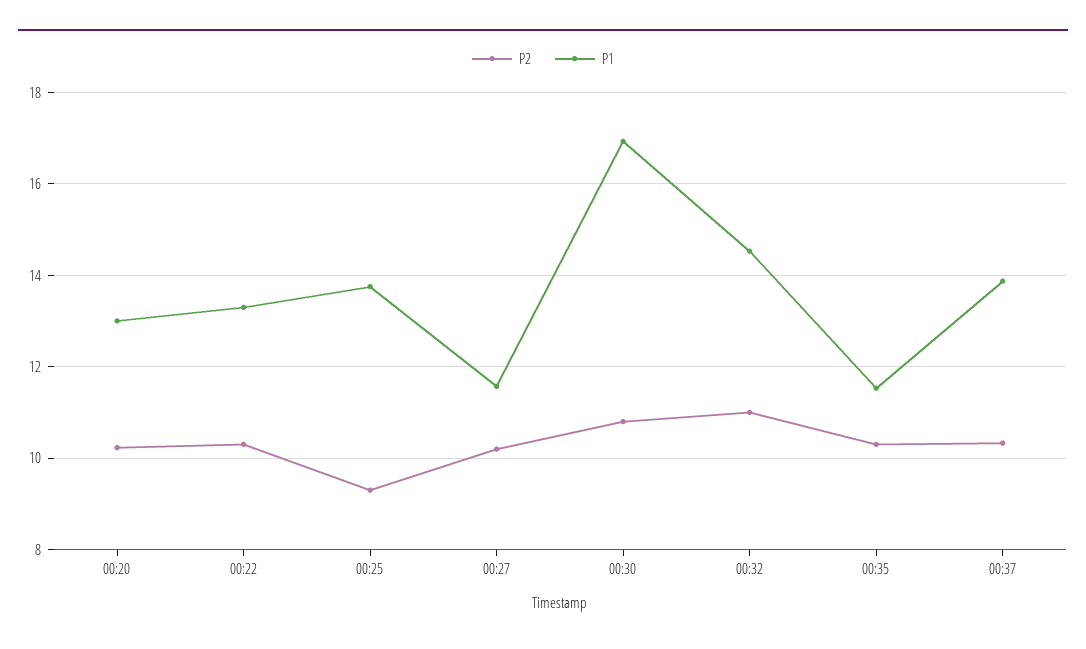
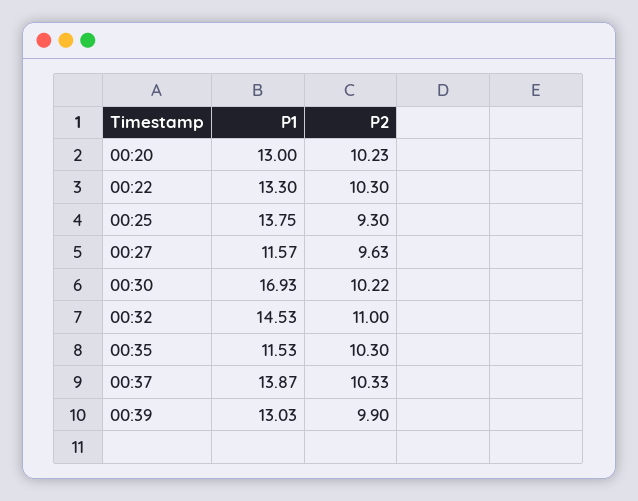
P2, 00:27: 10.2 -> 9.63
P2, 00:30: 10.8 -> 10.22
P1, 00:39: none -> 13.03
P2, 00:39: none -> 9.9

